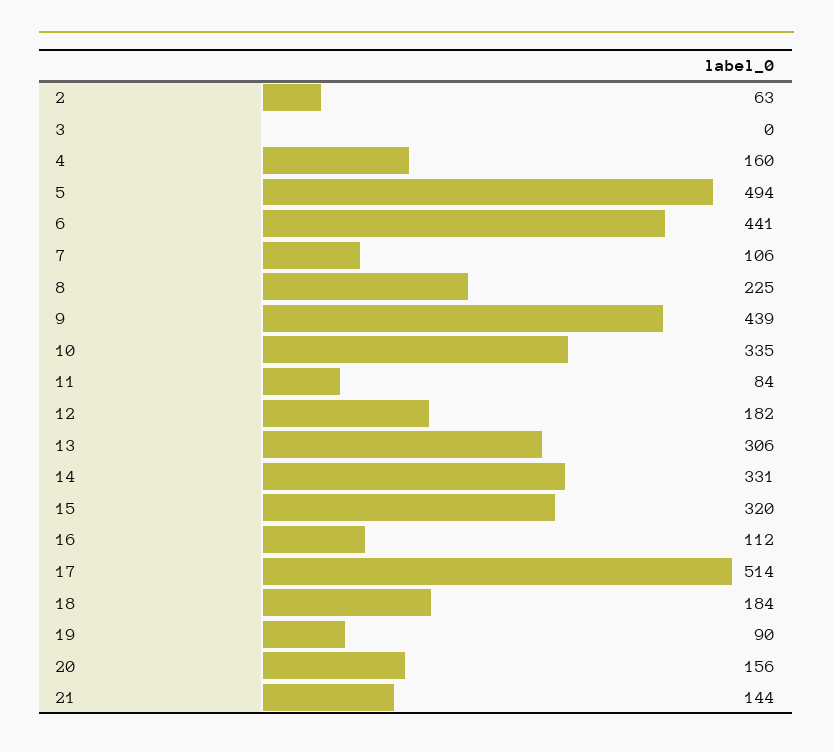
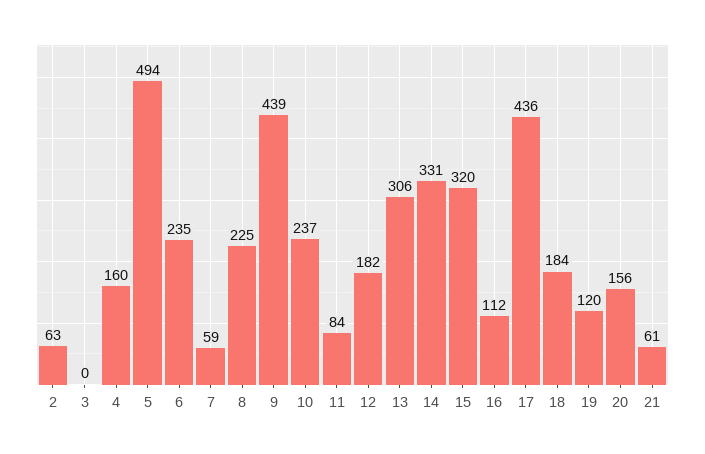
6: 441 -> 235
7: 106 -> 59
10: 335 -> 237
17: 514 -> 436
19: 90 -> 120
21: 144 -> 61

